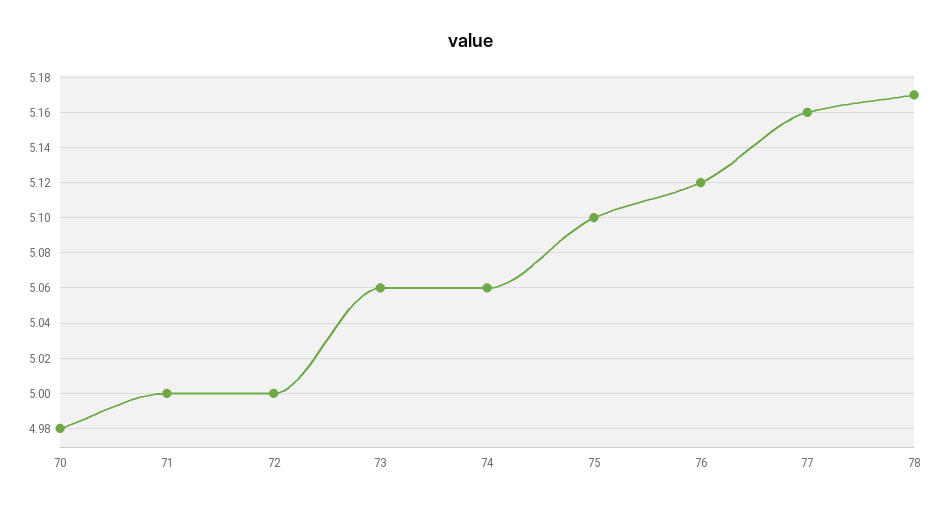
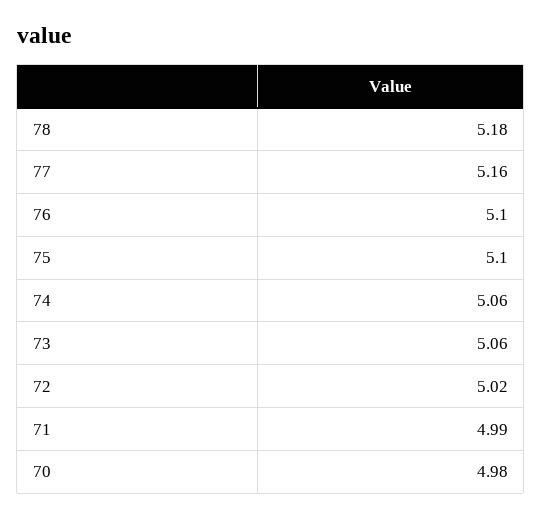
71: 5 -> 4.99
72: 5 -> 5.02
76: 5.12 -> 5.1
78: 5.17 -> 5.18

